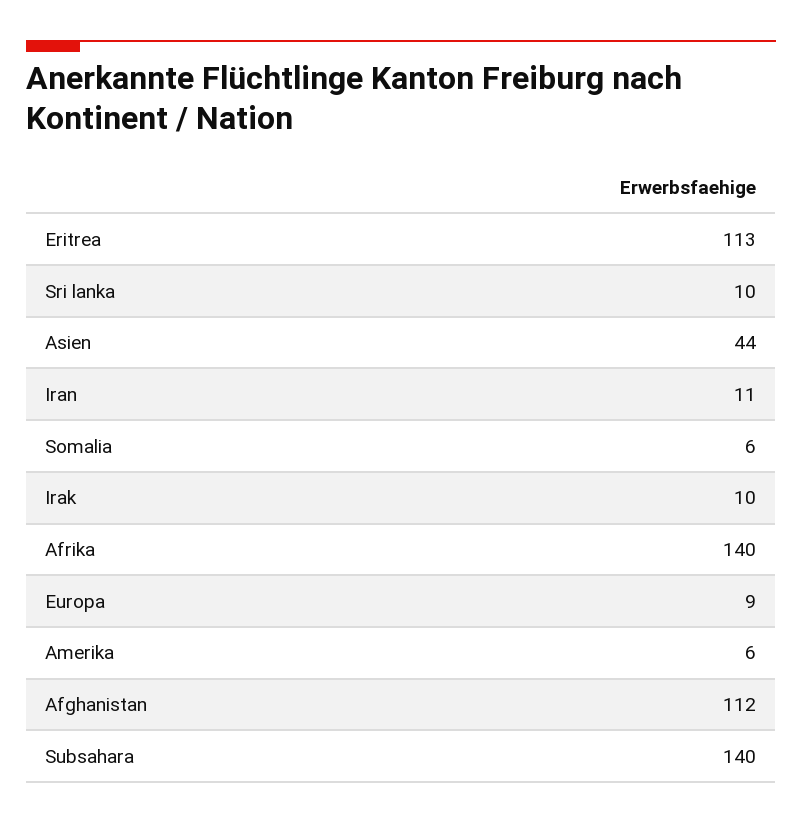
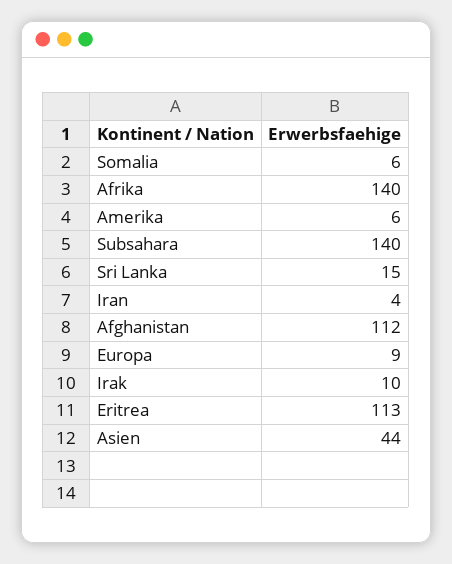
Sri lanka: 10 -> 15
Iran: 11 -> 4

